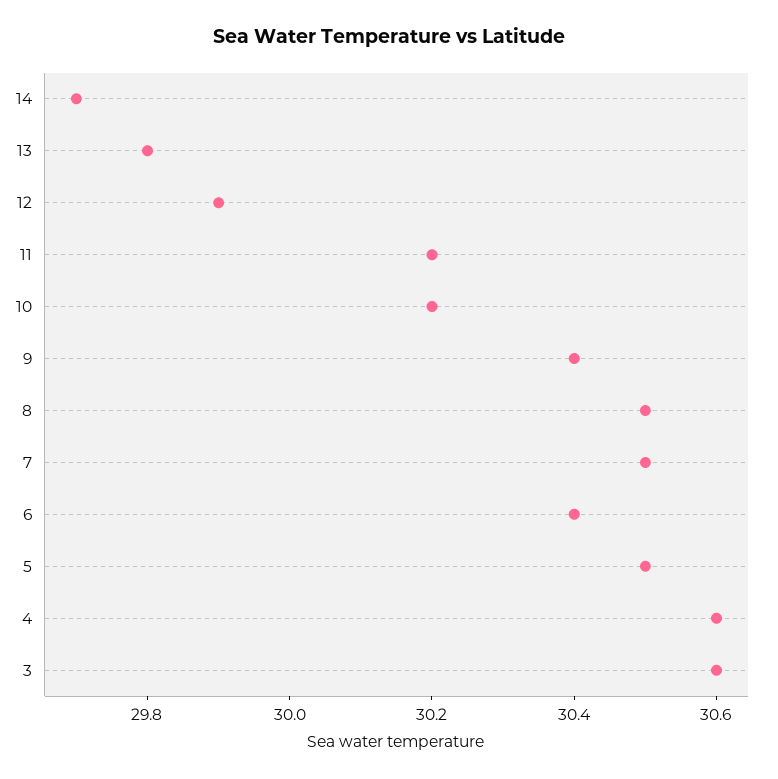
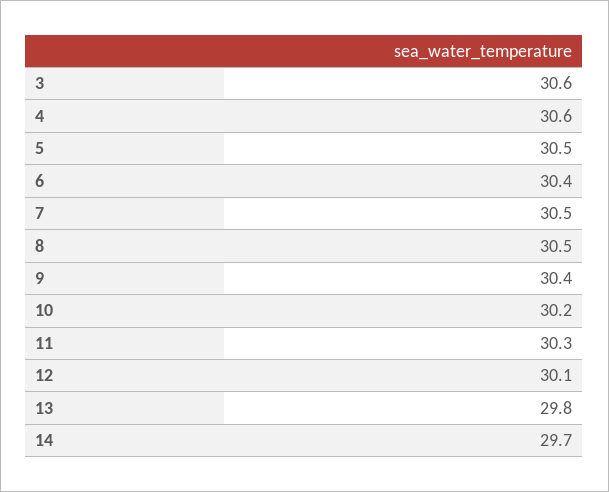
12: 29.9 -> 30.1
11: 30.2 -> 30.3

